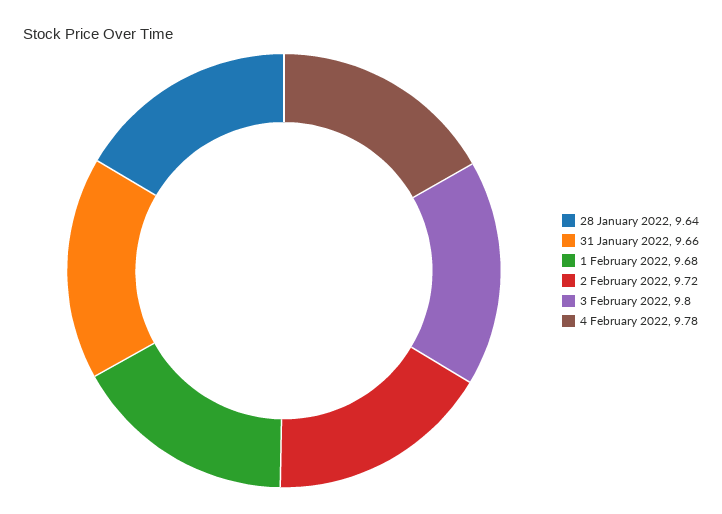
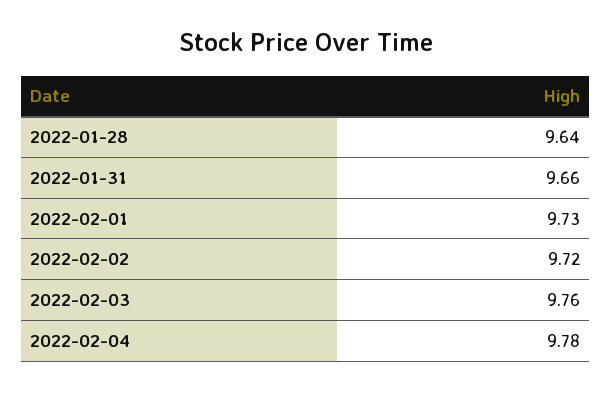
1 February 2022: 9.68 -> 9.73
3 February 2022: 9.8 -> 9.76

